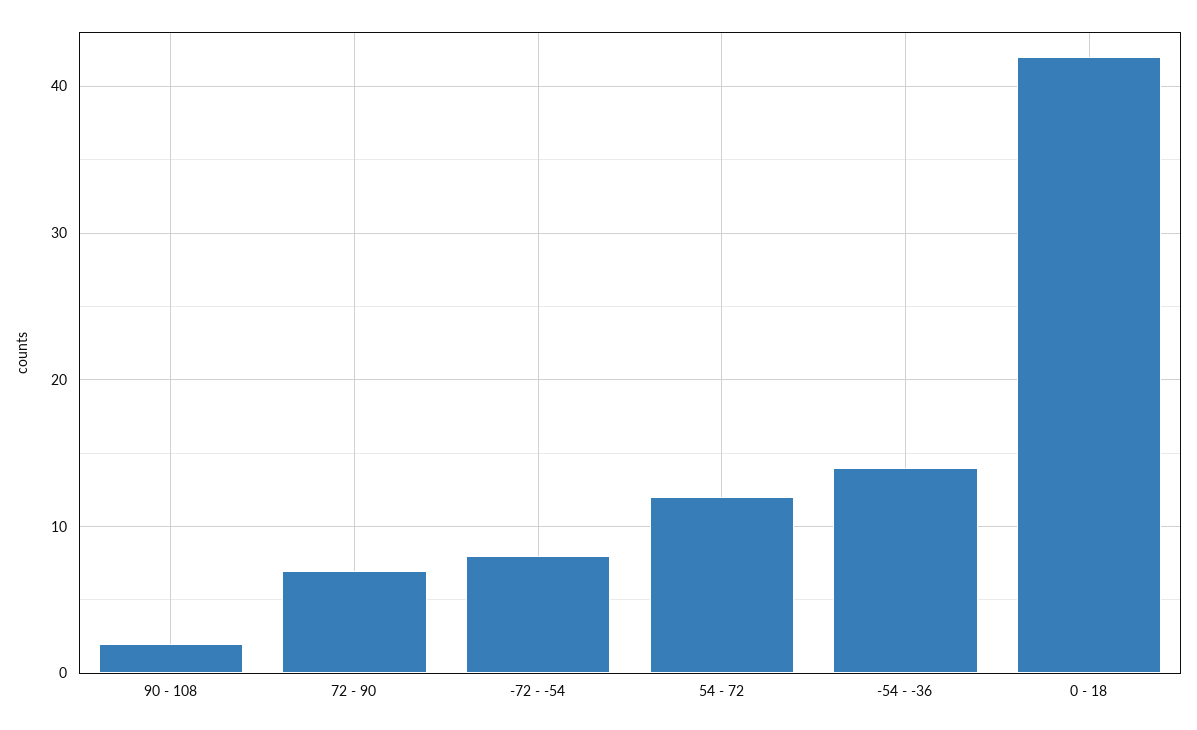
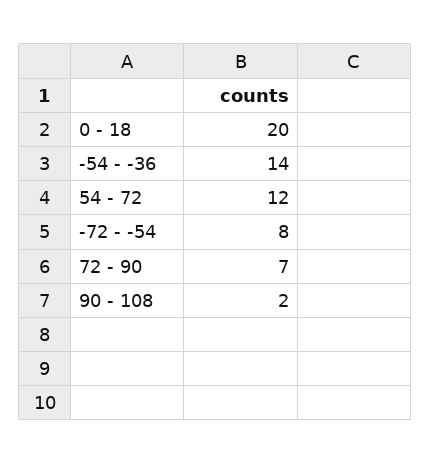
0 - 18: 42 -> 20

